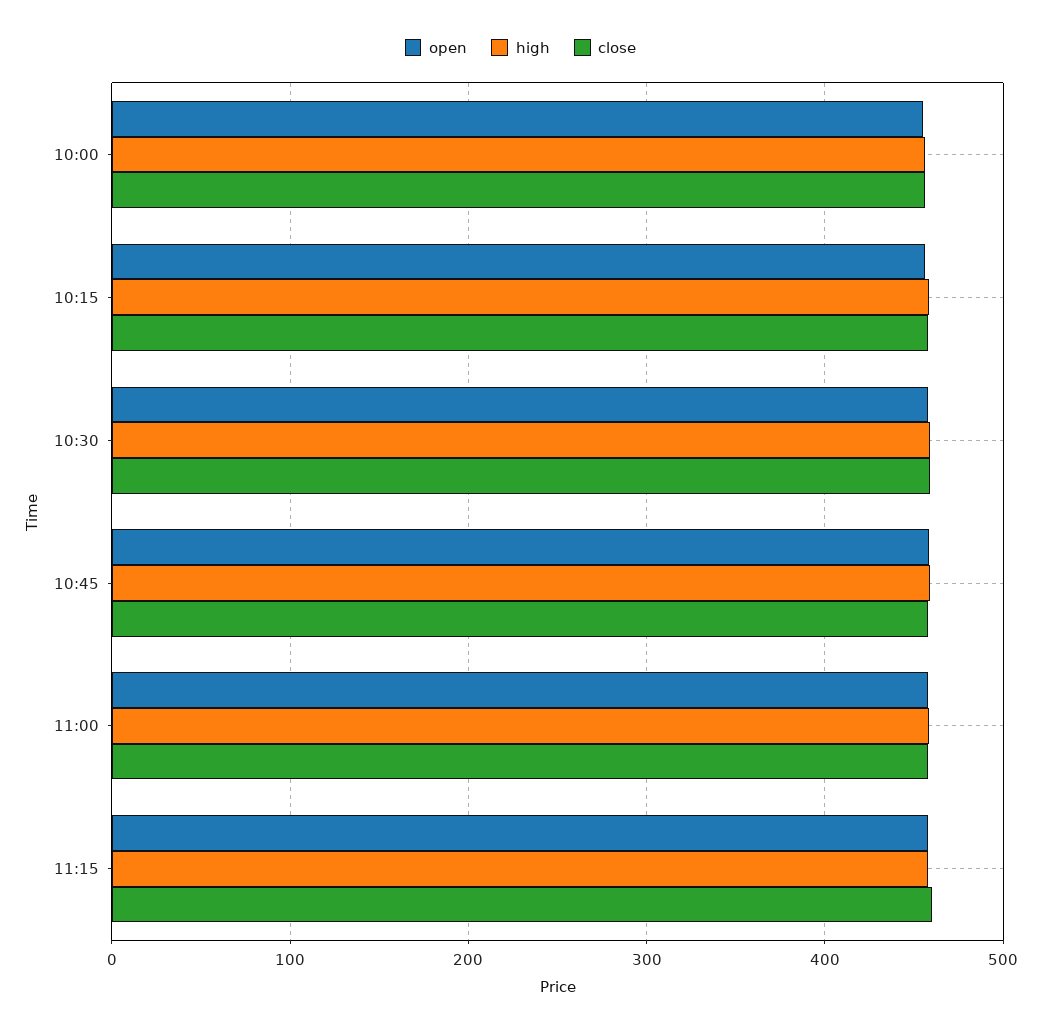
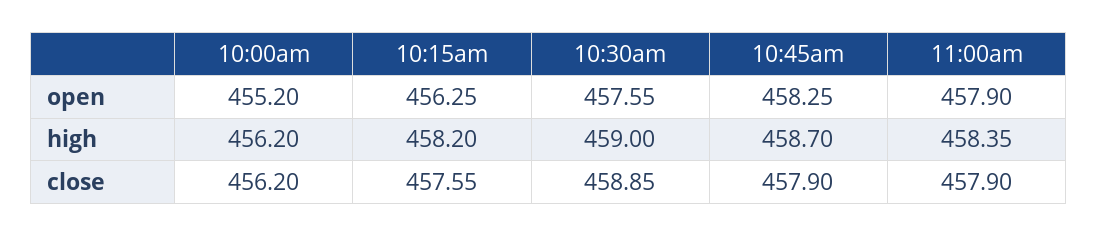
open, 11:15: 460 -> none
high, 11:15: 460 -> none
close, 11:15: 460 -> none

